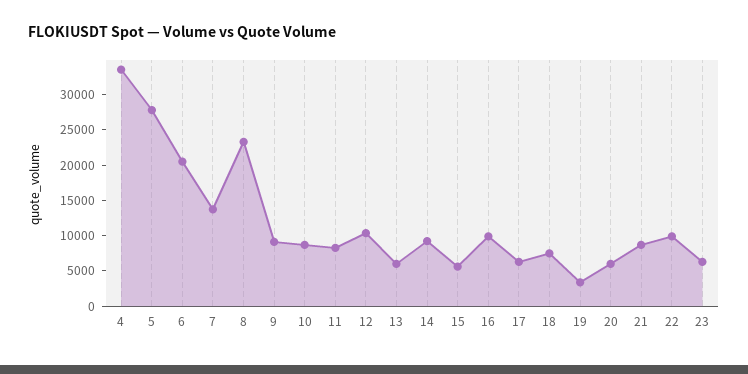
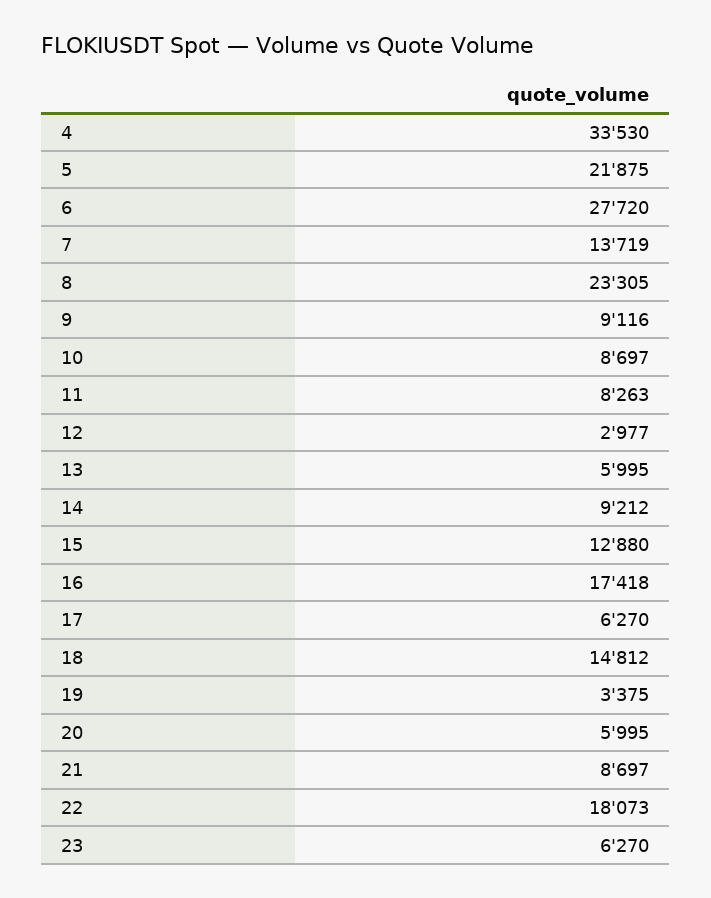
5: 27500 -> 21875
6: 20000 -> 27720
12: 10000 -> 2977
15: 5000 -> 12880
16: 10000 -> 17418
18: 7500 -> 14812
22: 10000 -> 18073

